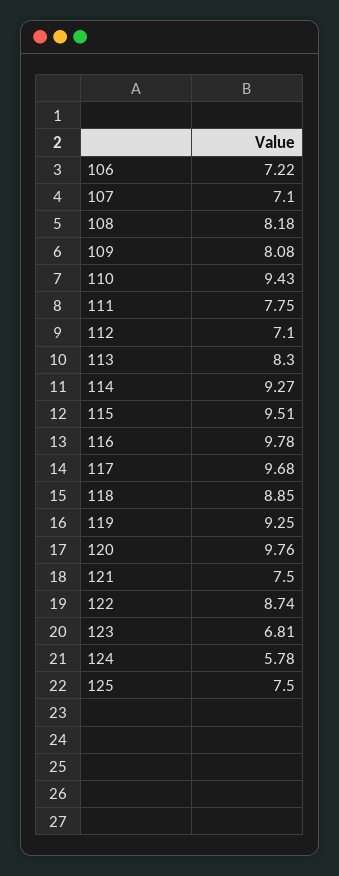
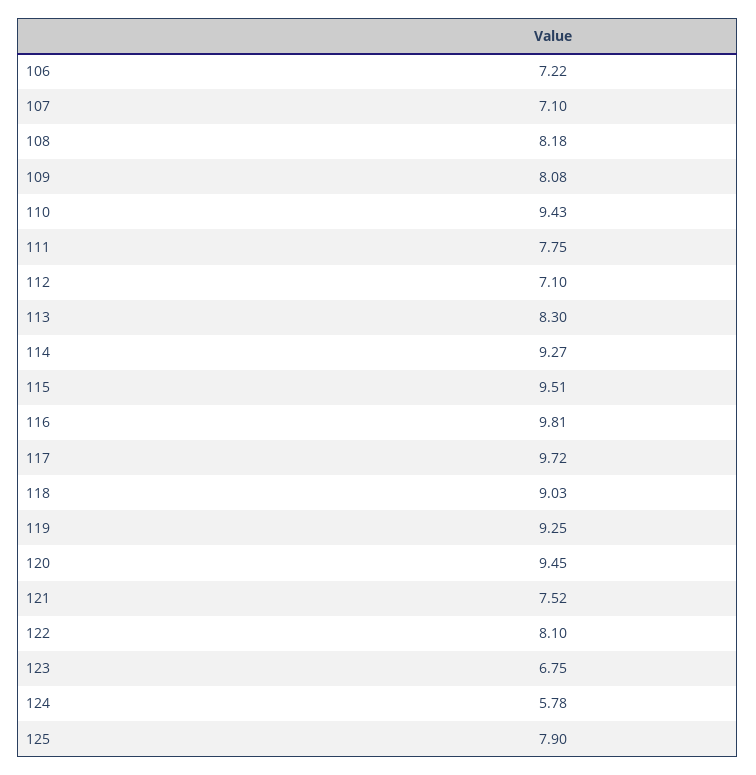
116: 9.78 -> 9.81
117: 9.68 -> 9.72
118: 8.85 -> 9.03
120: 9.76 -> 9.45
121: 7.5 -> 7.52
122: 8.74 -> 8.1
123: 6.81 -> 6.75
125: 7.5 -> 7.9

